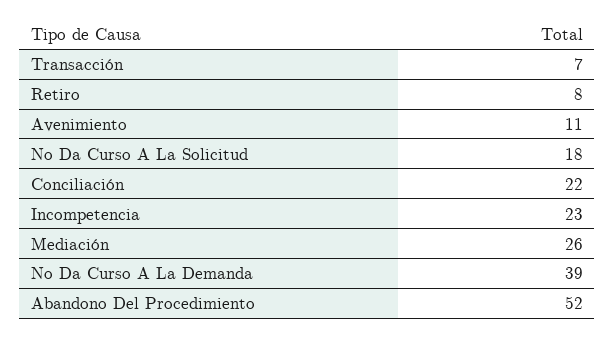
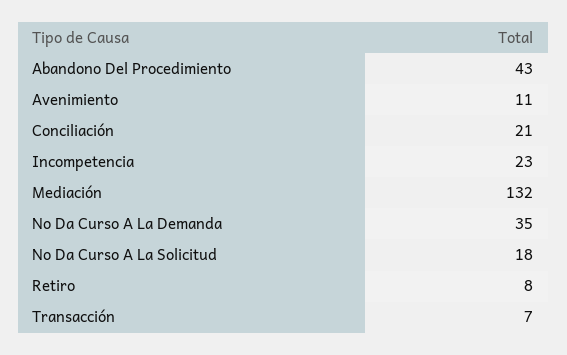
Conciliación: 22 -> 21
Mediación: 26 -> 132
No Da Curso A La Demanda: 39 -> 35
Abandono Del Procedimiento: 52 -> 43

